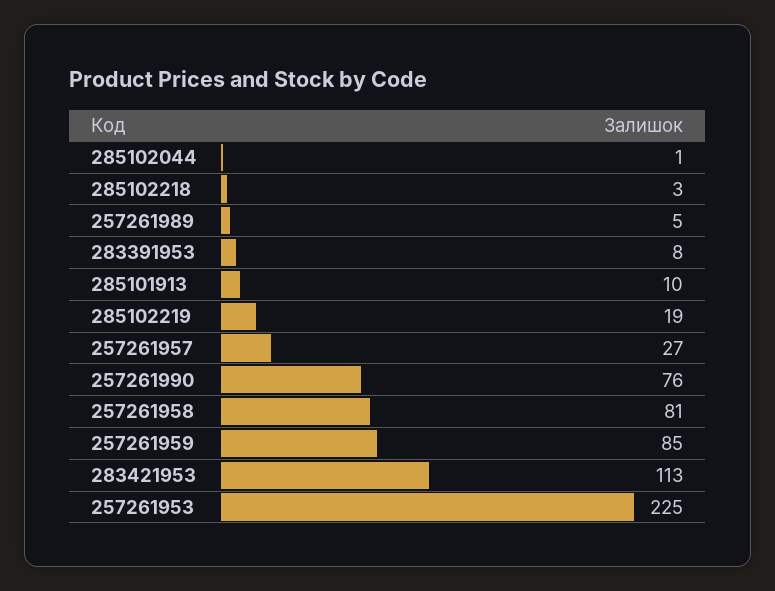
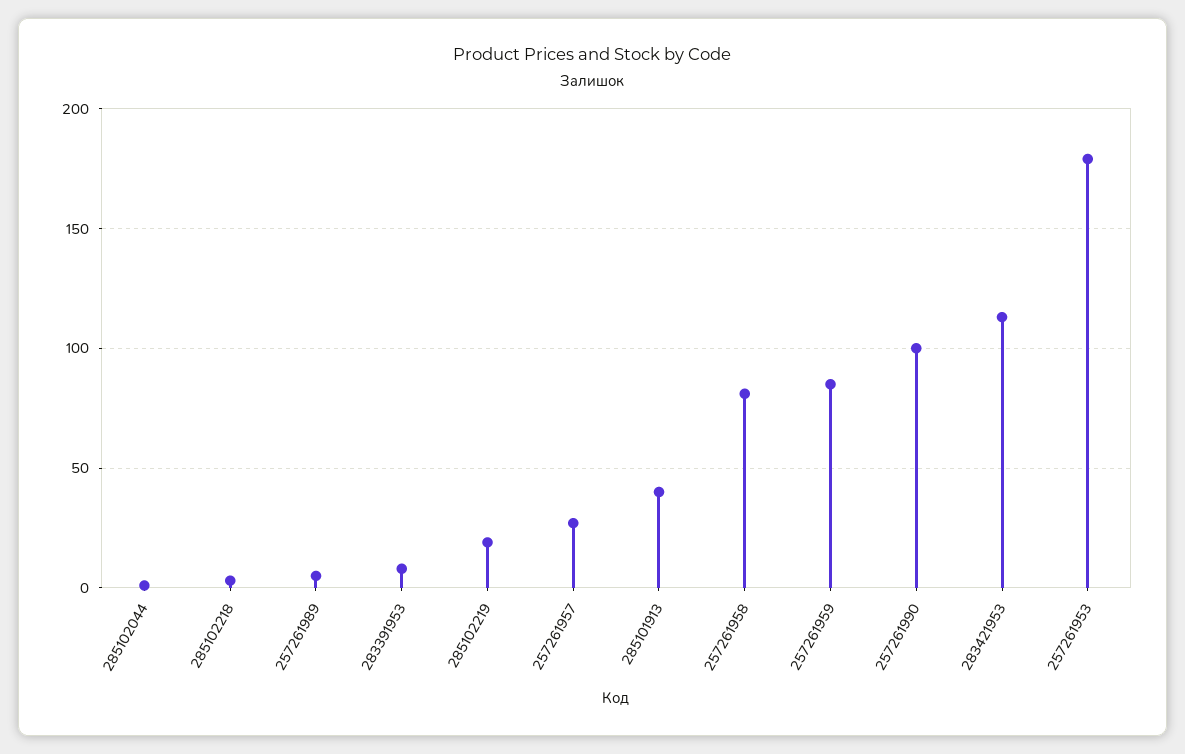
285101913: 10 -> 40
257261990: 76 -> 100
257261953: 225 -> 180

